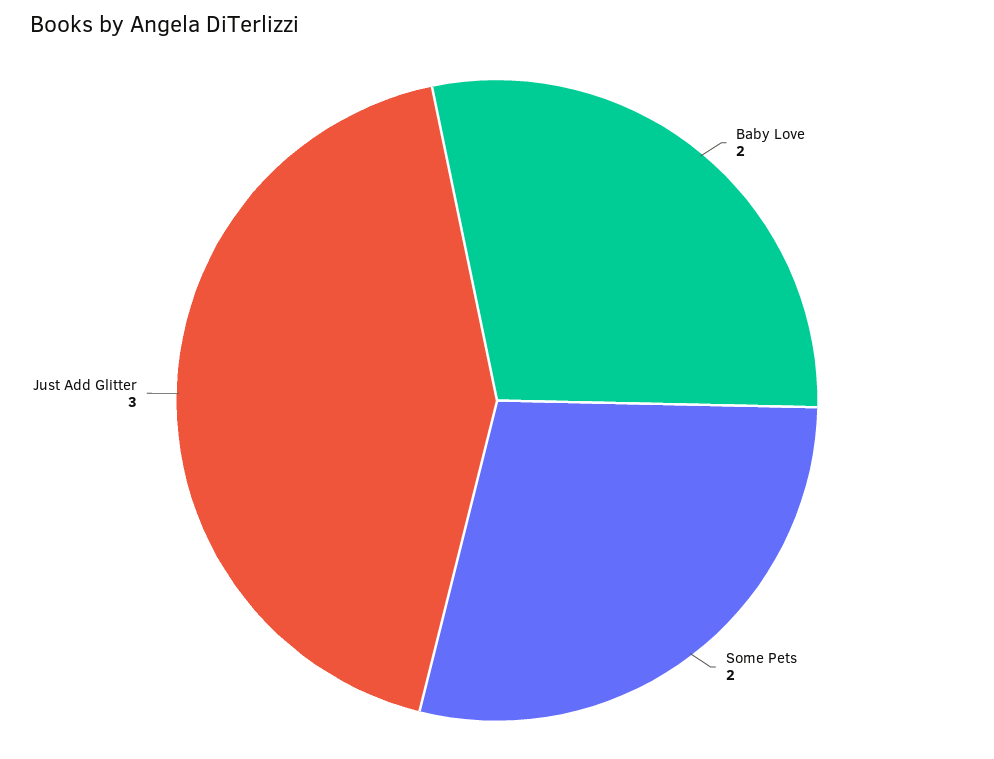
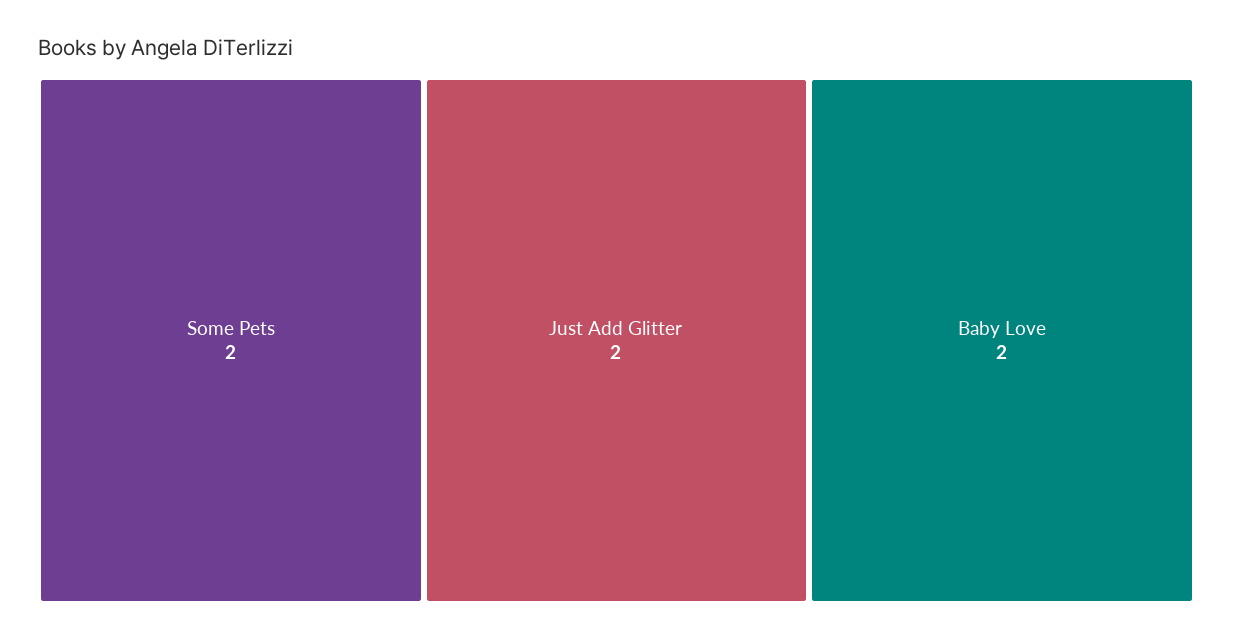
Just Add Glitter: 3 -> 2

